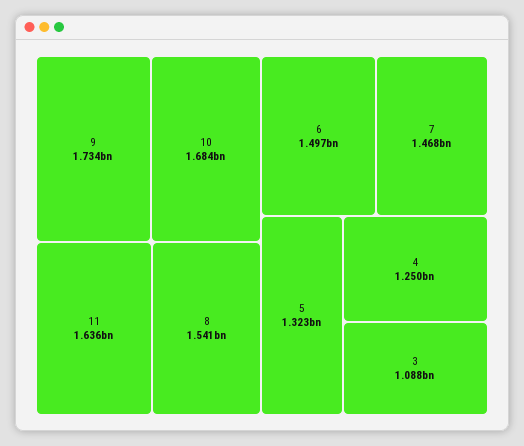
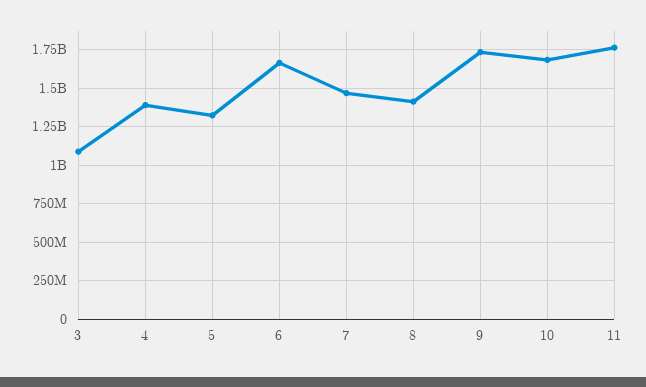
11: 1636000000 -> 1750000000
8: 1541000000 -> 1400000000
6: 1497000000 -> 1650000000
4: 1250000000 -> 1400000000

